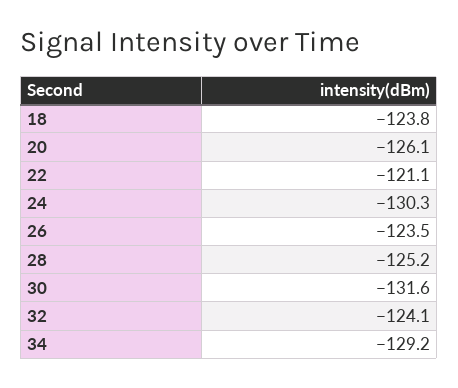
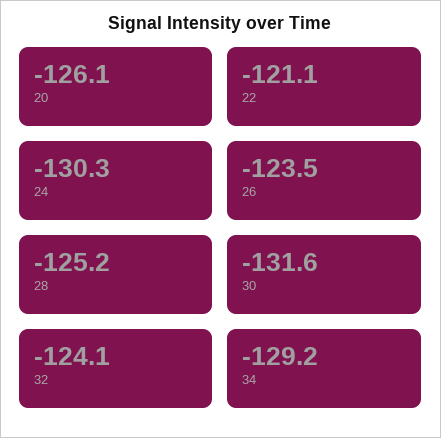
18: -123.8 -> none

